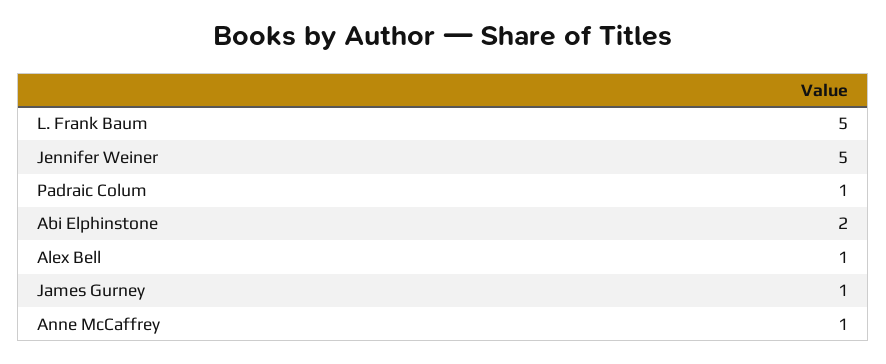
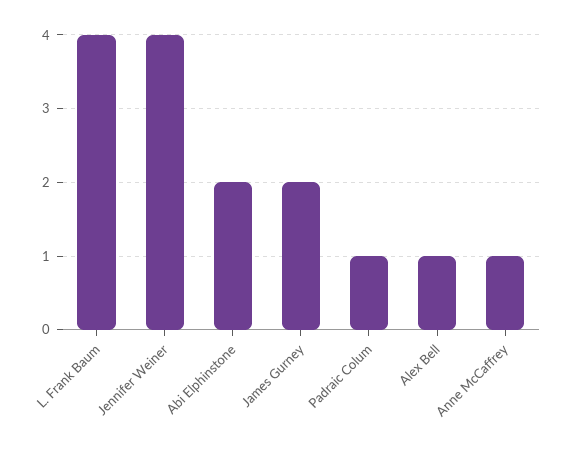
L. Frank Baum: 5 -> 4
Jennifer Weiner: 5 -> 4
James Gurney: 1 -> 2

